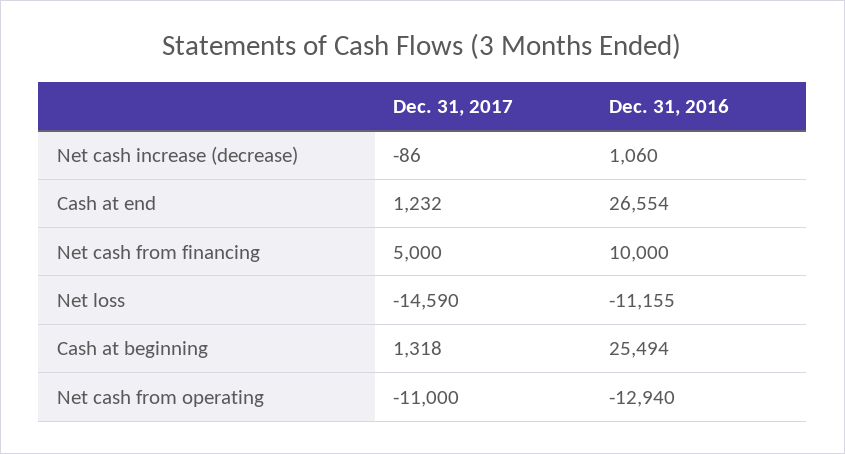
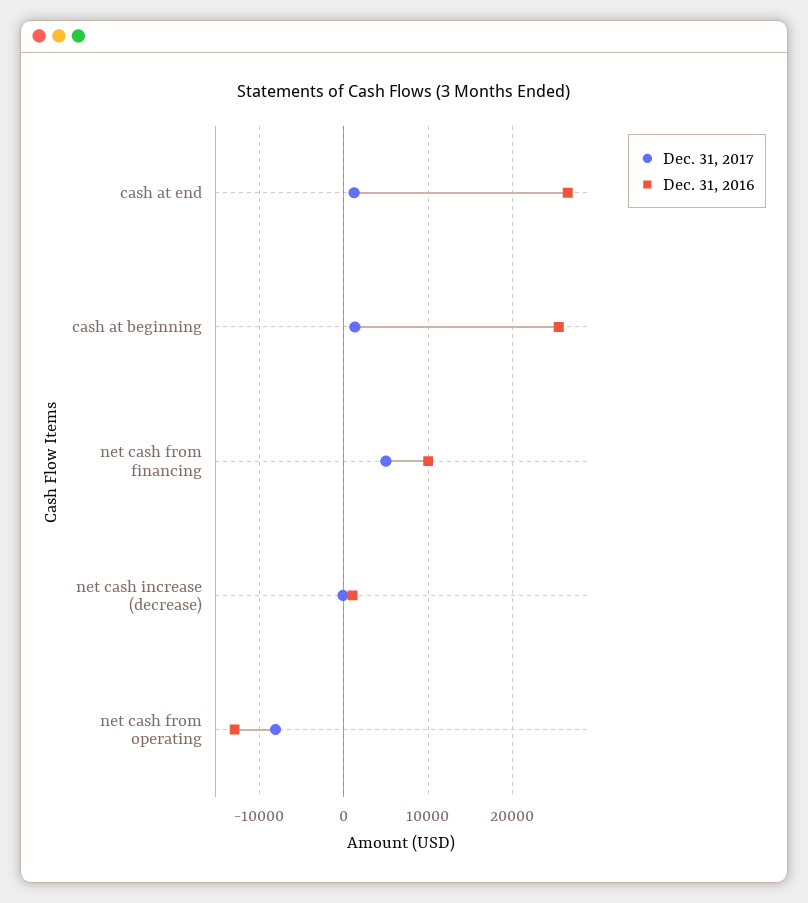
Dec. 31, 2017, Net loss: -14590 -> none
Dec. 31, 2016, Net loss: -11155 -> none
Dec. 31, 2017, Net cash from operating: -11000 -> -8000

